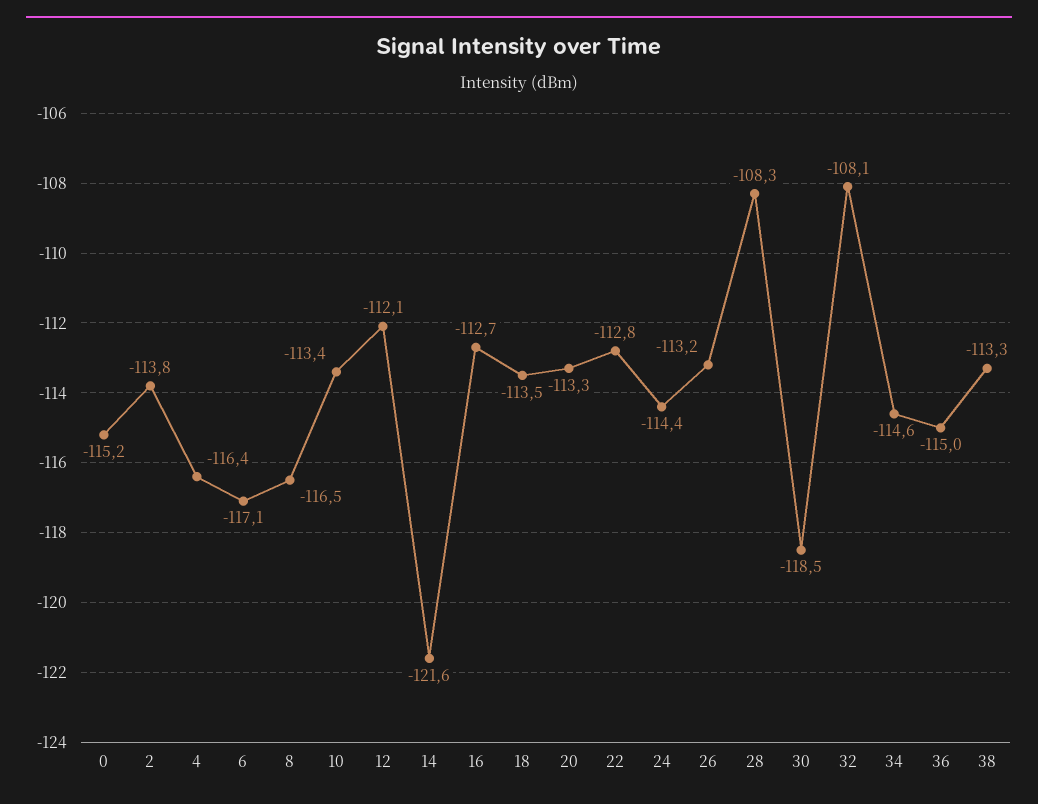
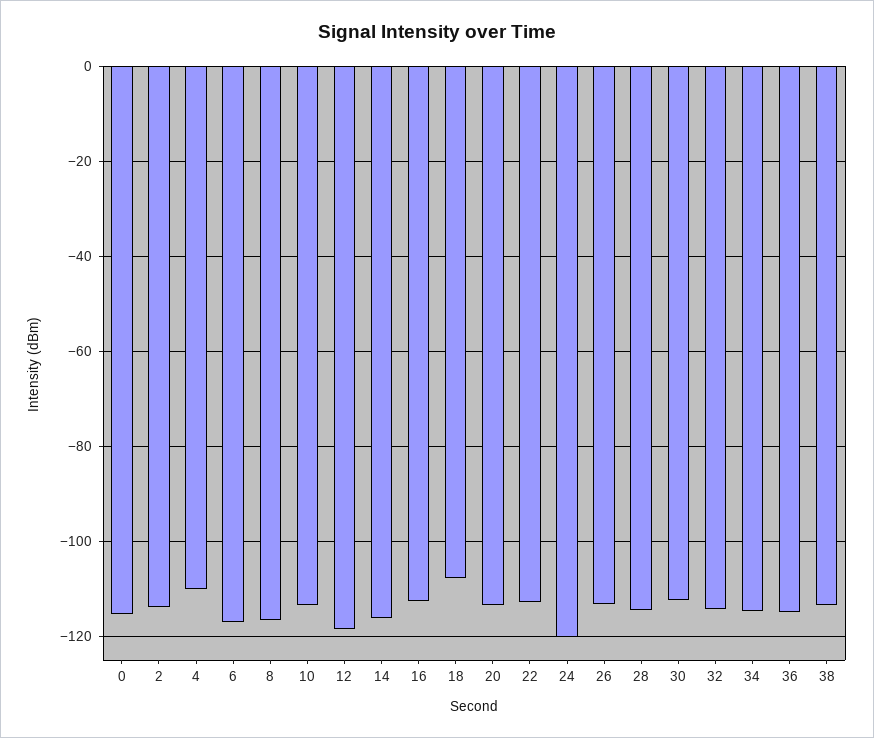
4: -116.4 -> -110
12: -112.1 -> -118
14: -121.6 -> -116
18: -113.5 -> -108
24: -114.4 -> -120
28: -108.3 -> -114
30: -118.5 -> -112
32: -108.1 -> -114

